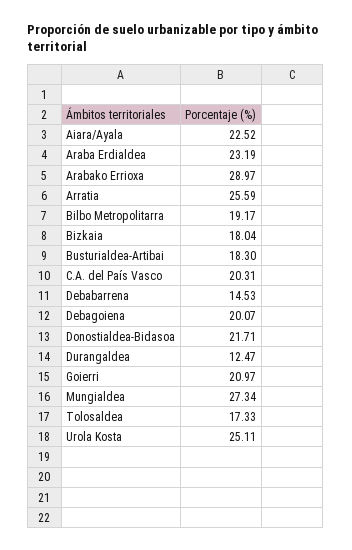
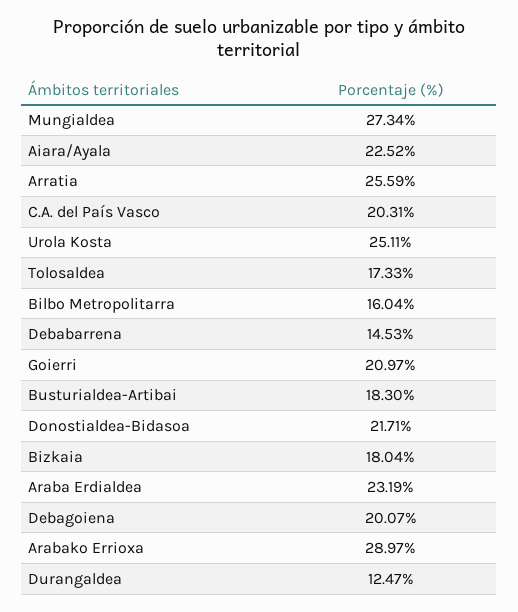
Bilbo Metropolitarra: 19.17 -> 16.04

